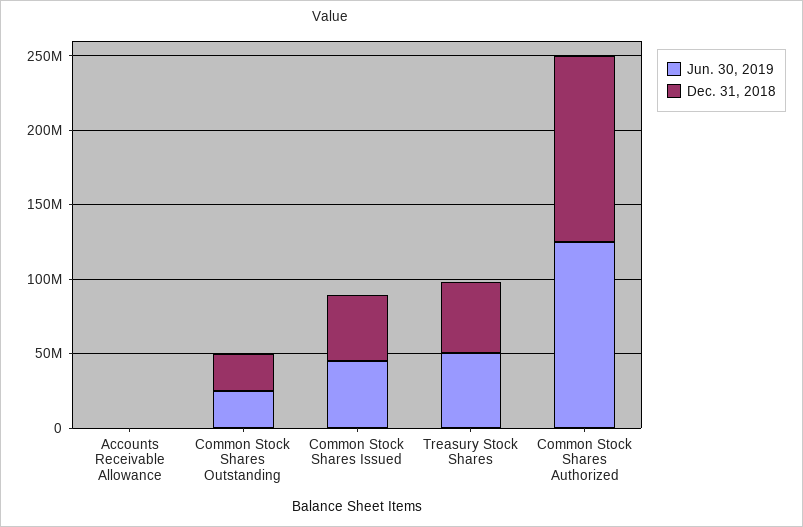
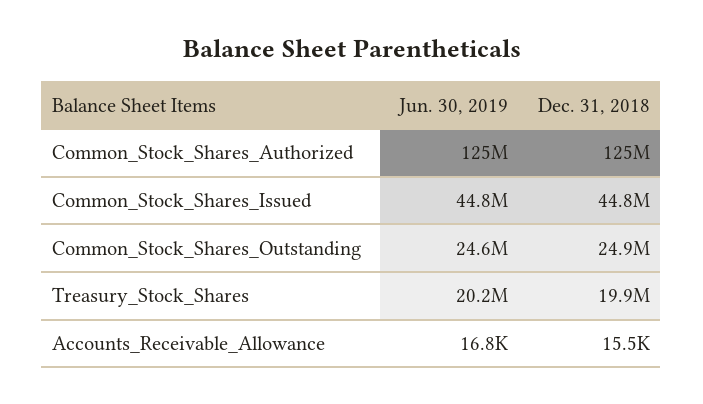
Jun. 30, 2019, Treasury Stock Shares: 50000000 -> 20200000
Dec. 31, 2018, Treasury Stock Shares: 50000000 -> 19900000

